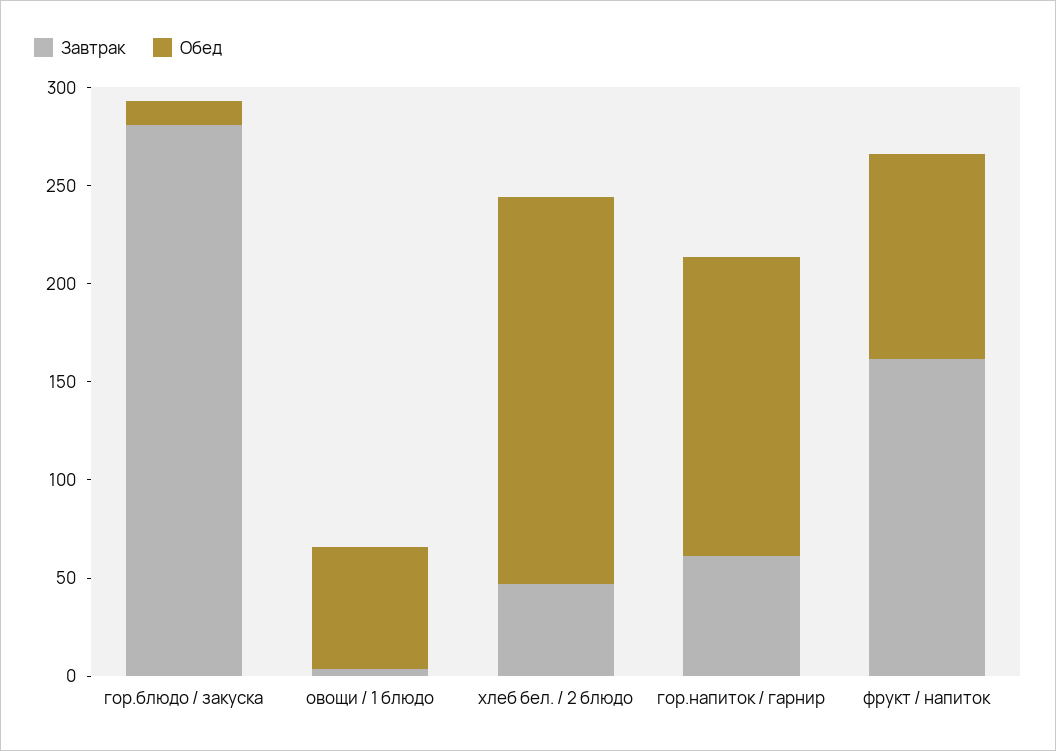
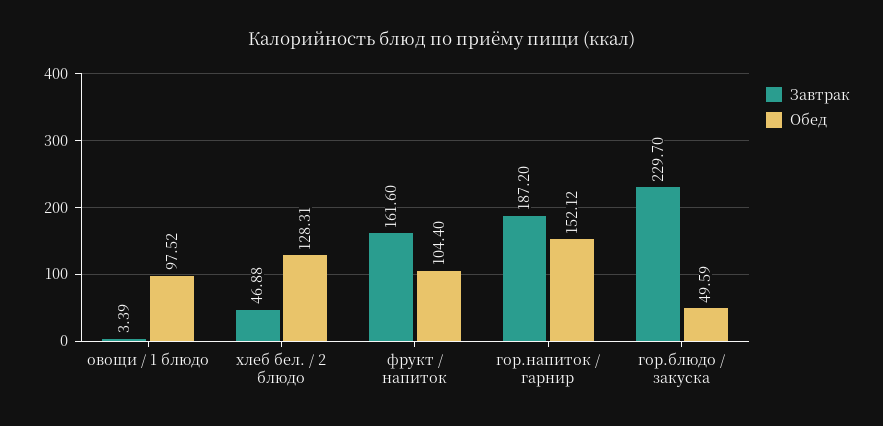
Завтрак, гор.блюдо / закуска: 280 -> 229.7
Обед, гор.блюдо / закуска: 10 -> 49.59
Обед, овощи / 1 блюдо: 60 -> 97.52
Обед, хлеб бел. / 2 блюдо: 200 -> 128.31
Завтрак, гор.напиток / гарнир: 60 -> 187.2

